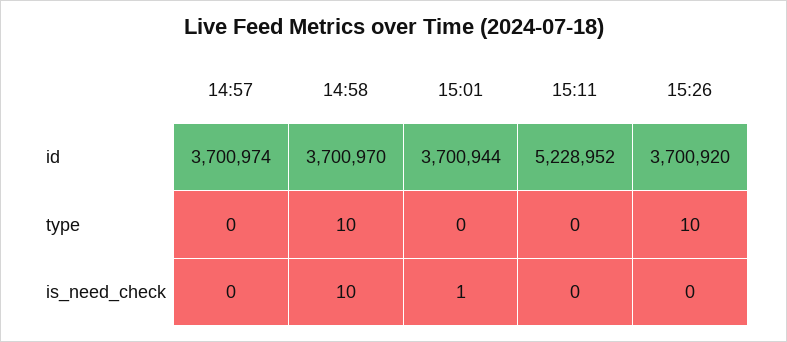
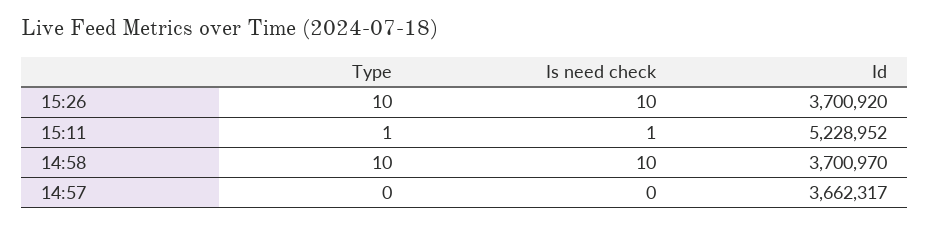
14:57, id: 3700974 -> 3662317
15:01, id: 3700944 -> none
15:01, type: 0 -> none
15:11, type: 0 -> 1
15:01, is_need_check: 1 -> none
15:11, is_need_check: 0 -> 1
15:26, is_need_check: 0 -> 10

